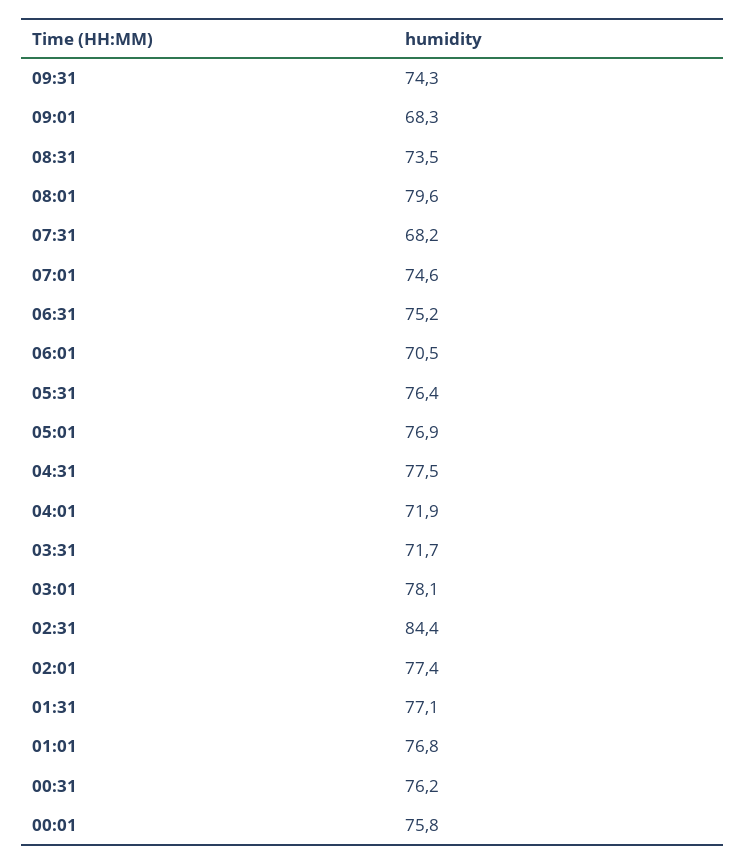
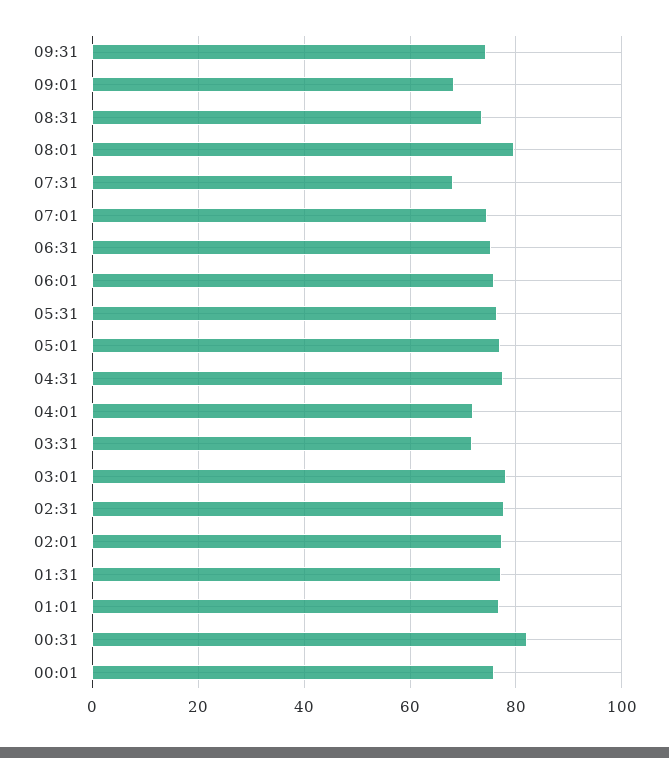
06:01: 70.5 -> 76
02:31: 84.4 -> 78
00:31: 76.2 -> 82

